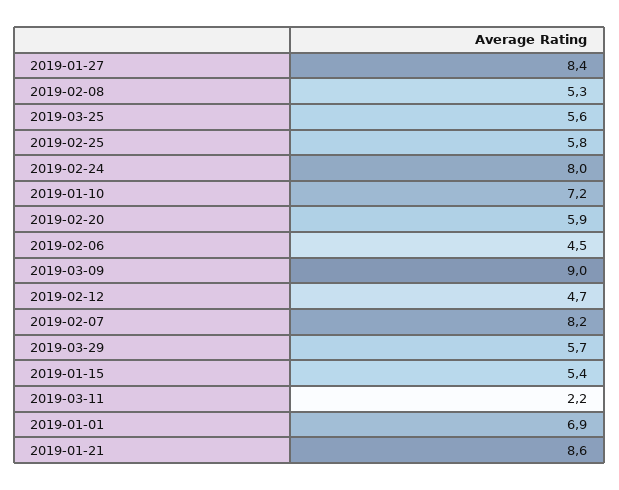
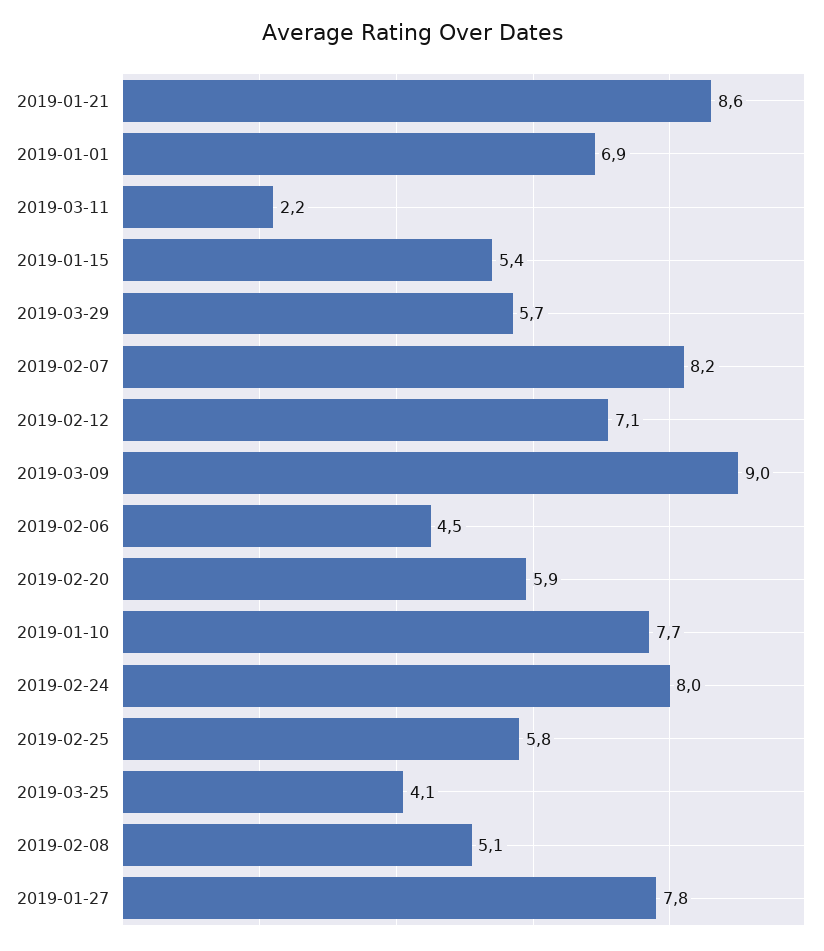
2019-01-27: 8.4 -> 7.8
2019-02-08: 5.3 -> 5.1
2019-03-25: 5.6 -> 4.1
2019-01-10: 7.2 -> 7.7
2019-02-12: 4.7 -> 7.1

